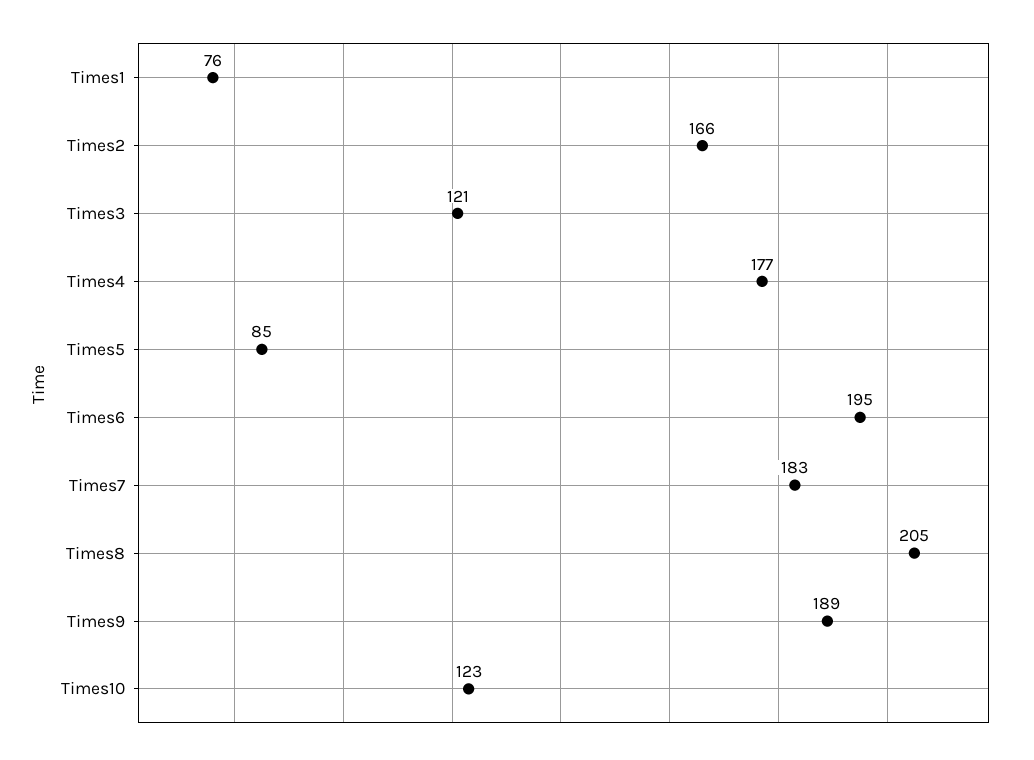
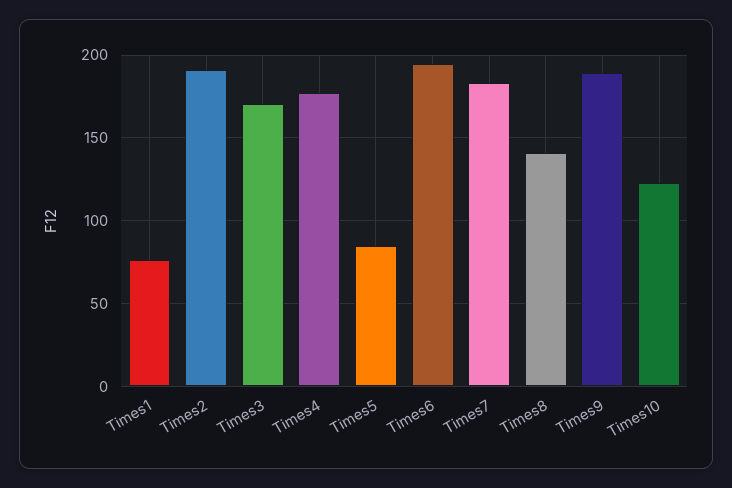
Times2: 166 -> 190
Times3: 121 -> 170
Times8: 205 -> 140

